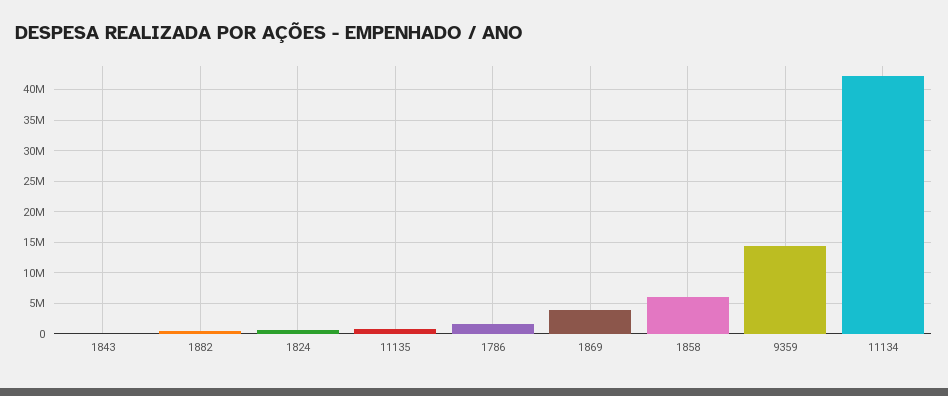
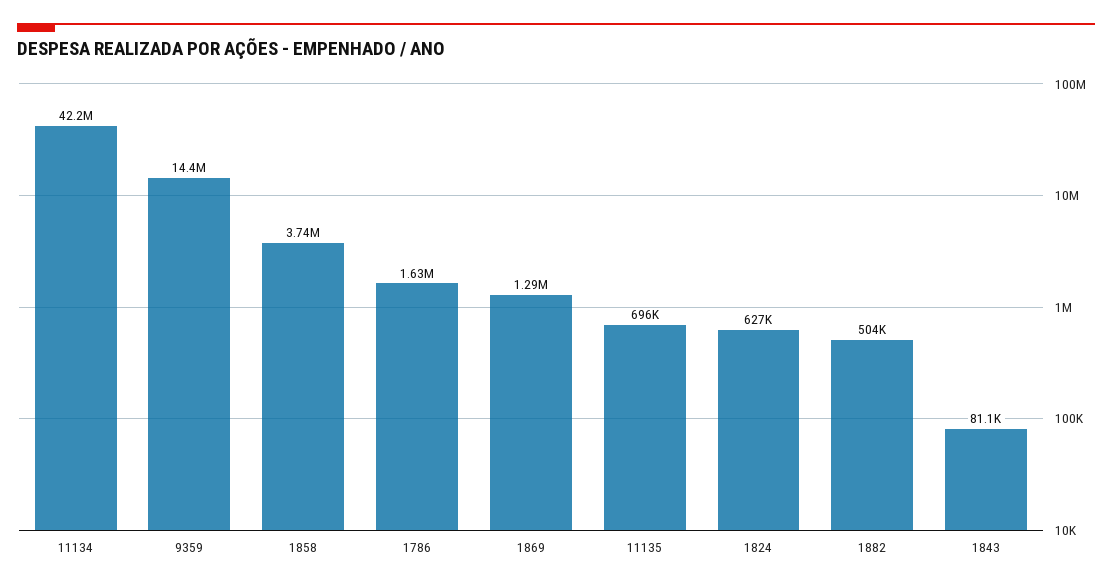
1869: 4000000 -> 1290000
1858: 6000000 -> 3740000

